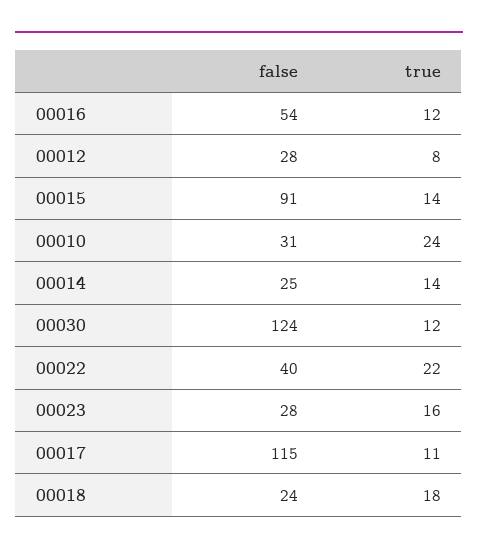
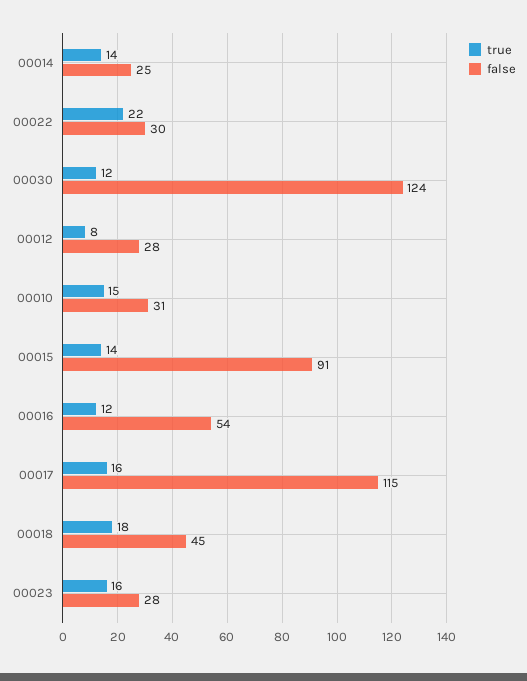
true, 00010: 24 -> 15
false, 00022: 40 -> 30
true, 00017: 11 -> 16
false, 00018: 24 -> 45

